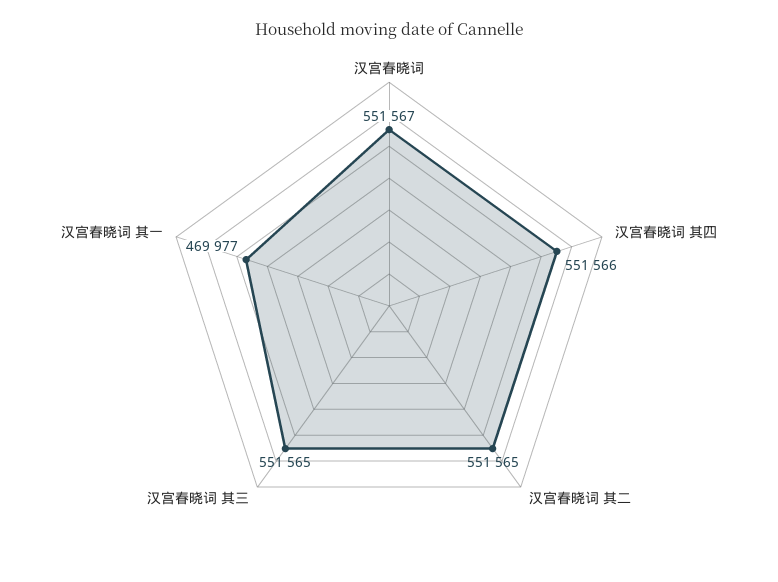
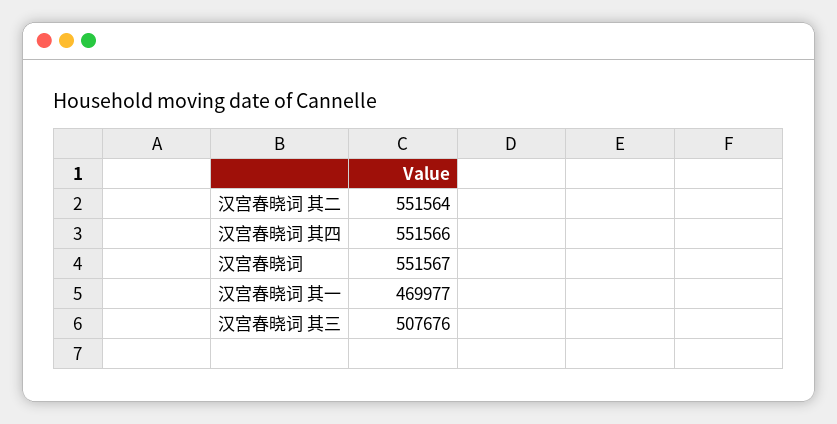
汉宫春晓词 其二: 551565 -> 551564
汉宫春晓词 其三: 551565 -> 507676

